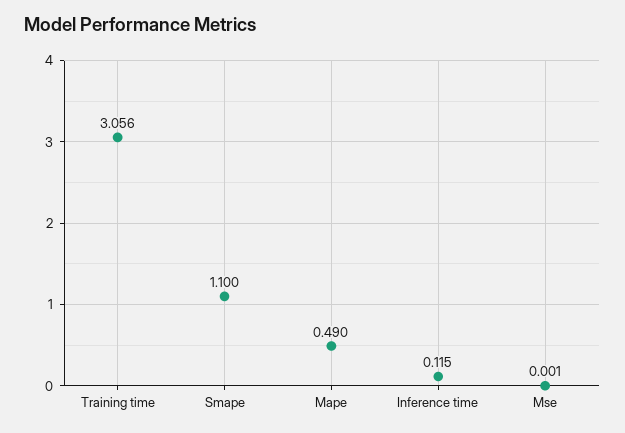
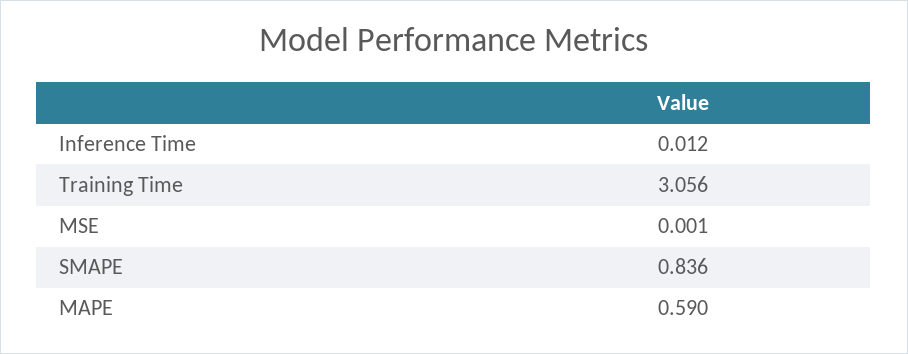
Smape: 1.1 -> 0.836
Mape: 0.49 -> 0.59
Inference time: 0.115 -> 0.012

